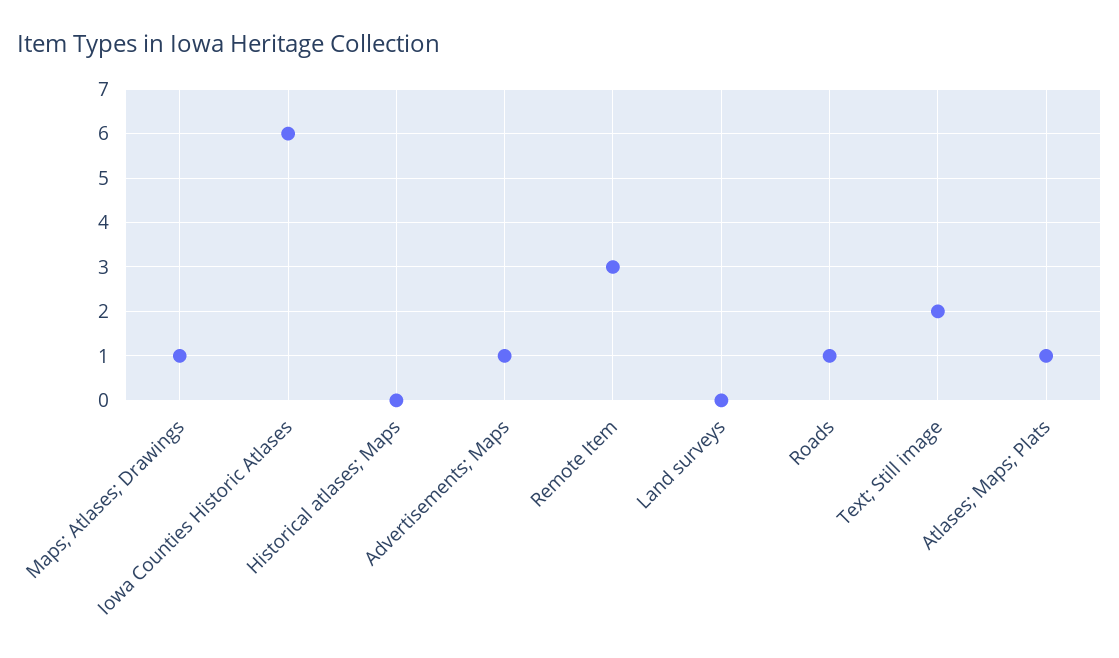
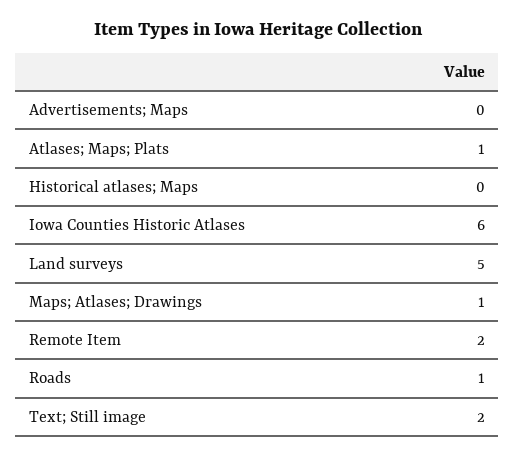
Advertisements; Maps: 1 -> 0
Remote Item: 3 -> 2
Land surveys: 0 -> 5

